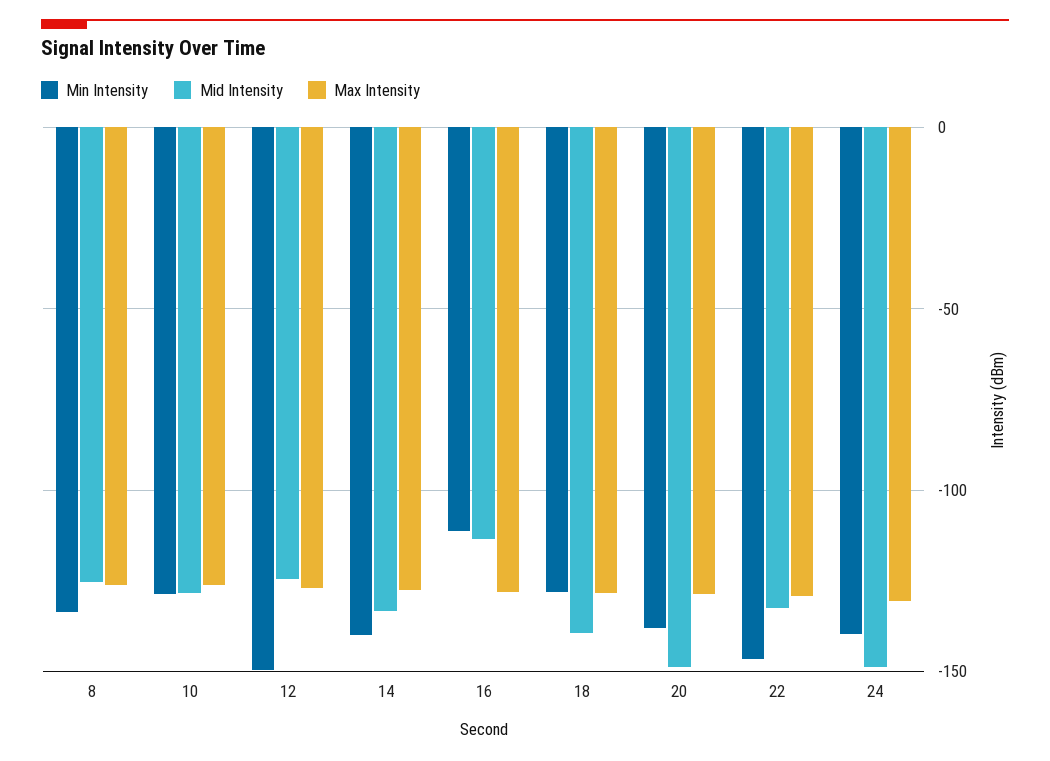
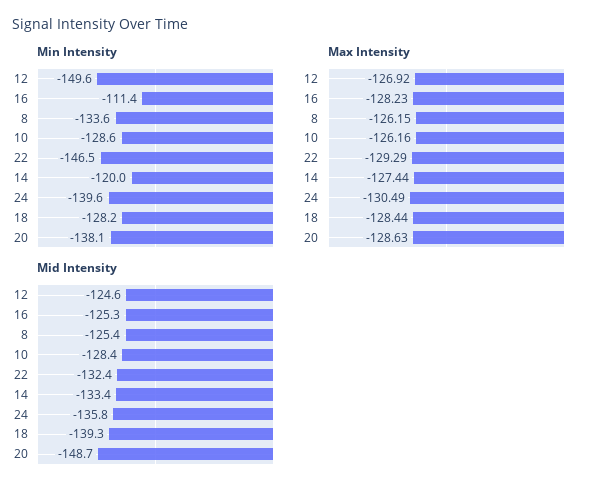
Min Intensity, 14: -140 -> -120
Mid Intensity, 16: -115 -> -125.3
Mid Intensity, 24: -150 -> -135.8

